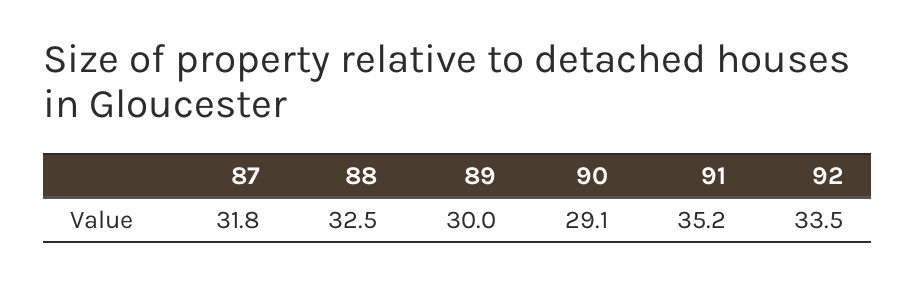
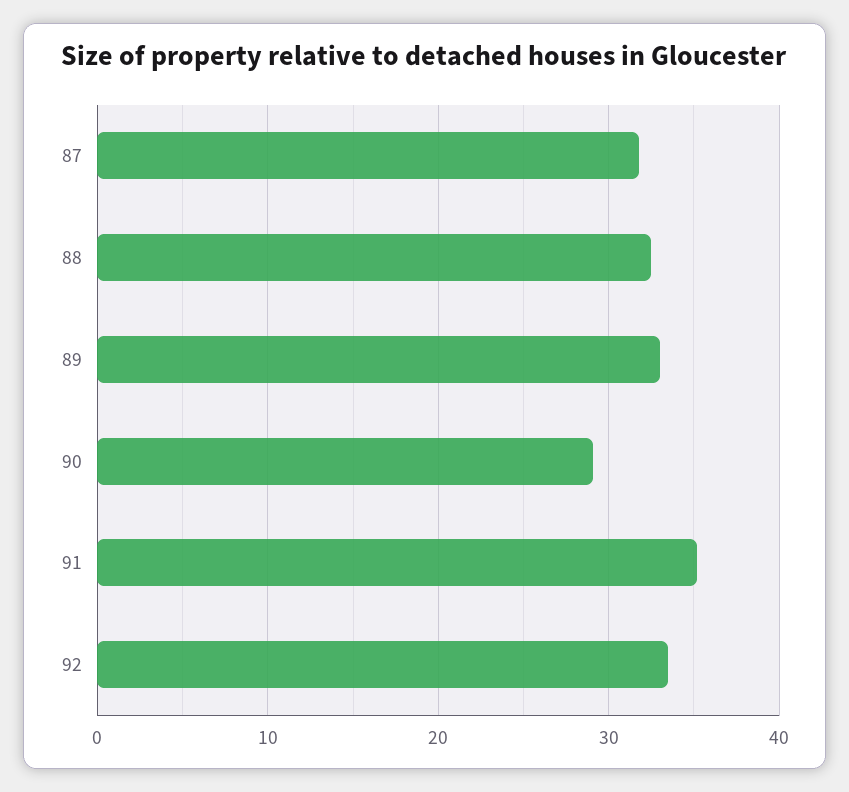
89: 30 -> 33

